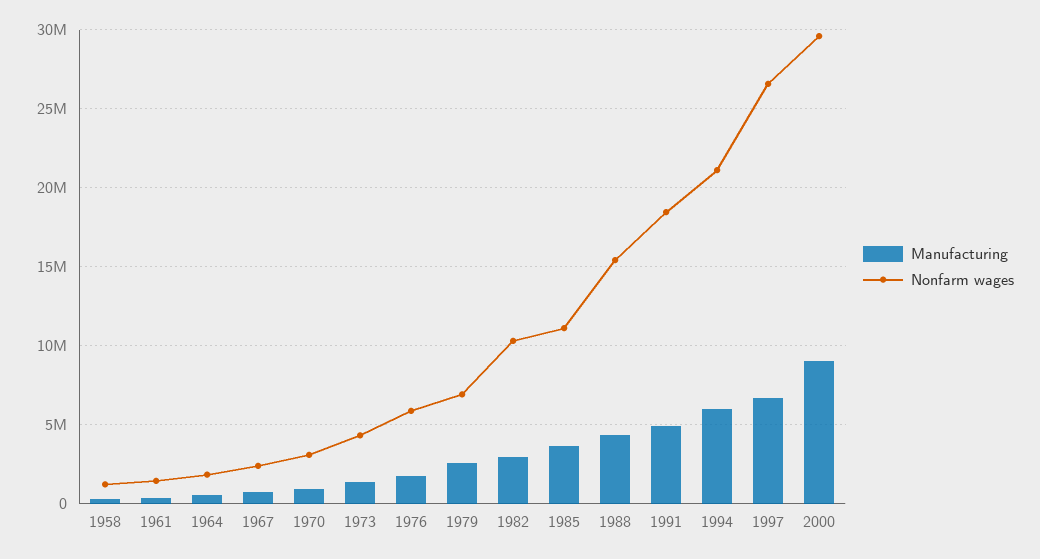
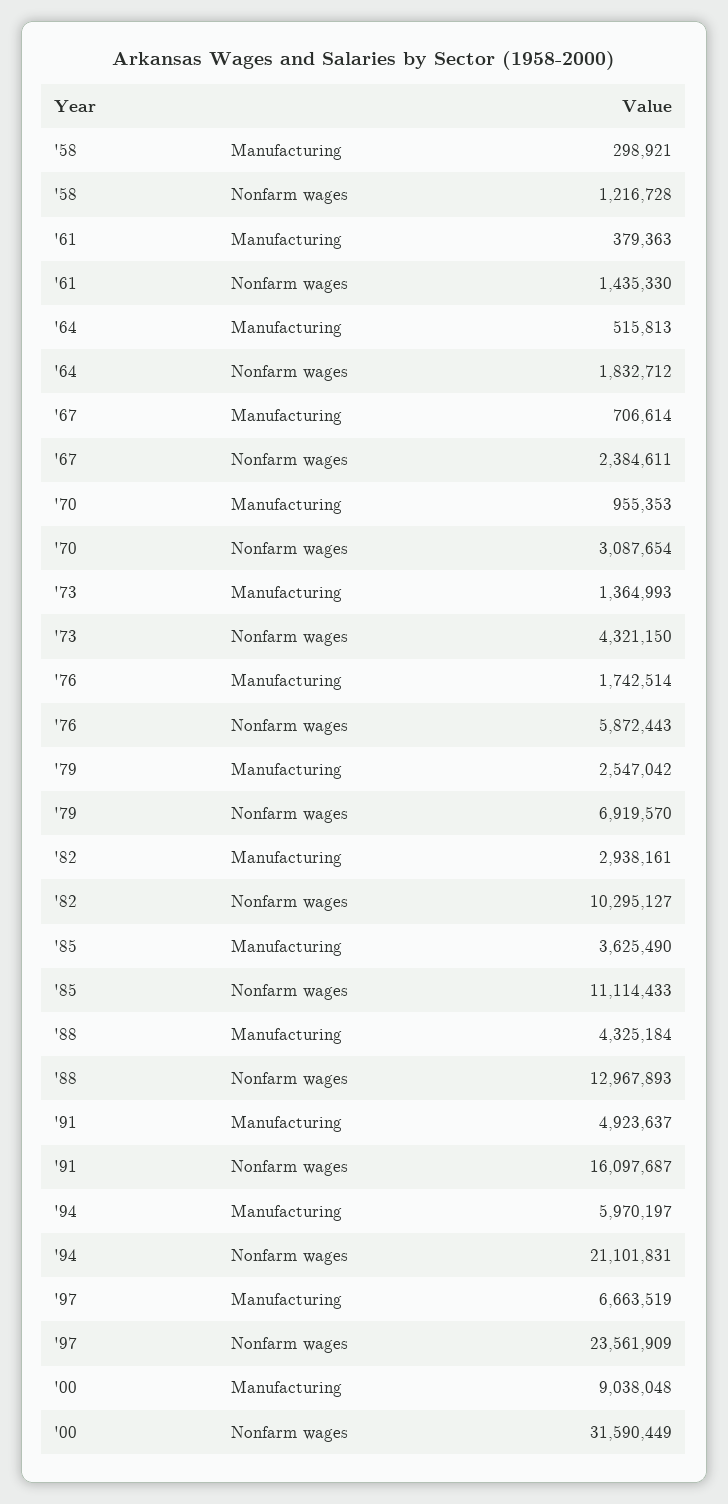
Nonfarm wages, 1988: 15500000 -> 12967893
Nonfarm wages, 1991: 18500000 -> 16097687
Nonfarm wages, 1997: 26500000 -> 23561909
Nonfarm wages, 2000: 29500000 -> 31590449

